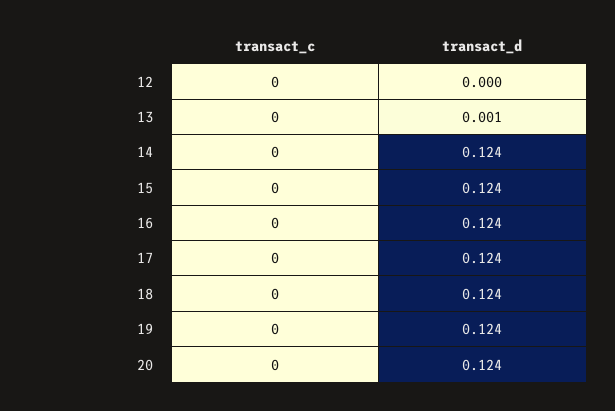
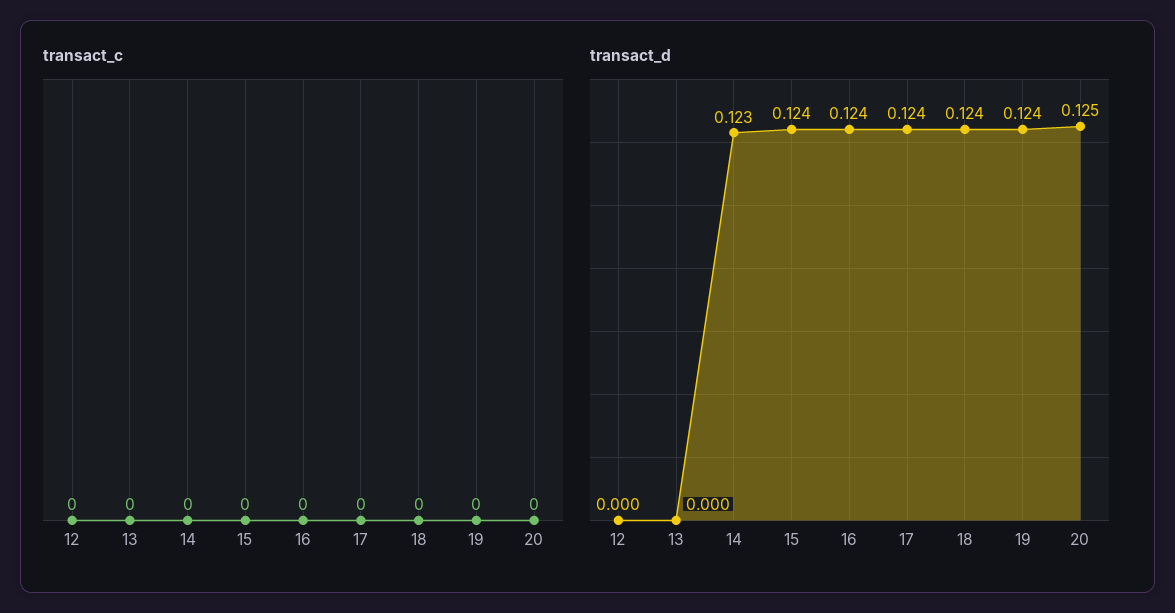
transact_d, 13: 0.001 -> 0
transact_d, 14: 0.124 -> 0.123
transact_d, 20: 0.124 -> 0.125

